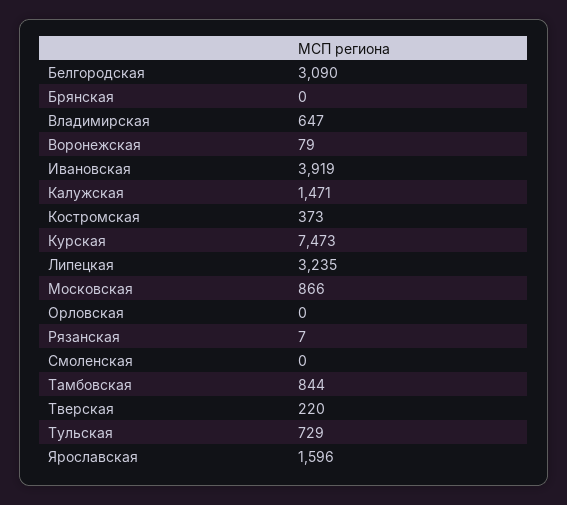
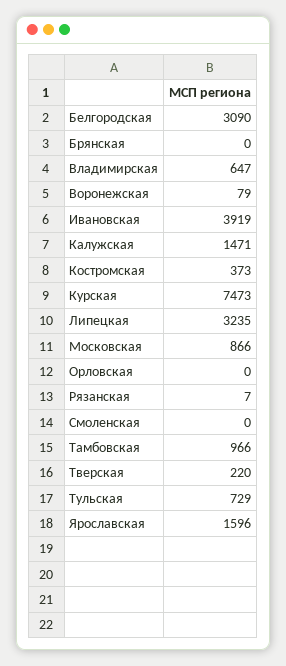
Тамбовская: 844 -> 966

